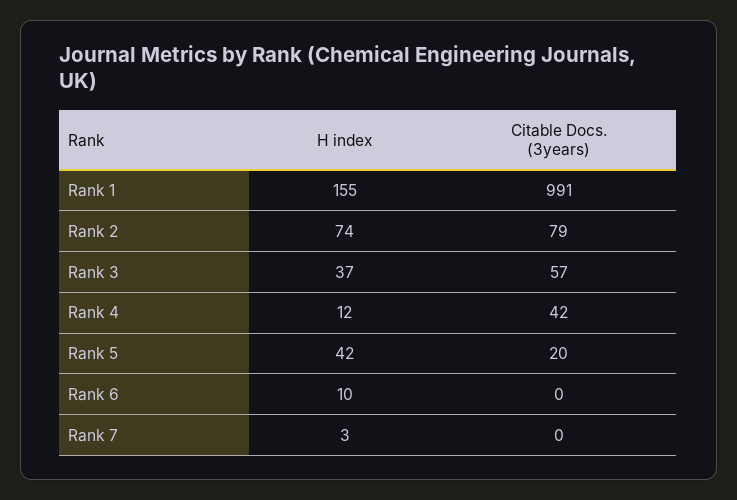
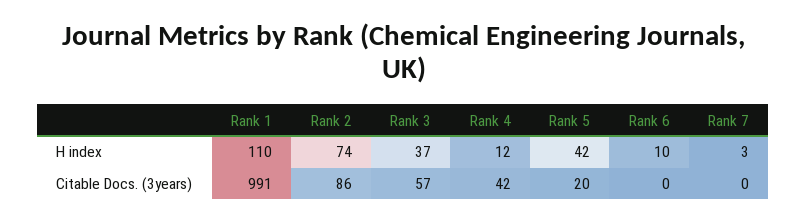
H index, Rank 1: 155 -> 110
Citable Docs. (3years), Rank 2: 79 -> 86

